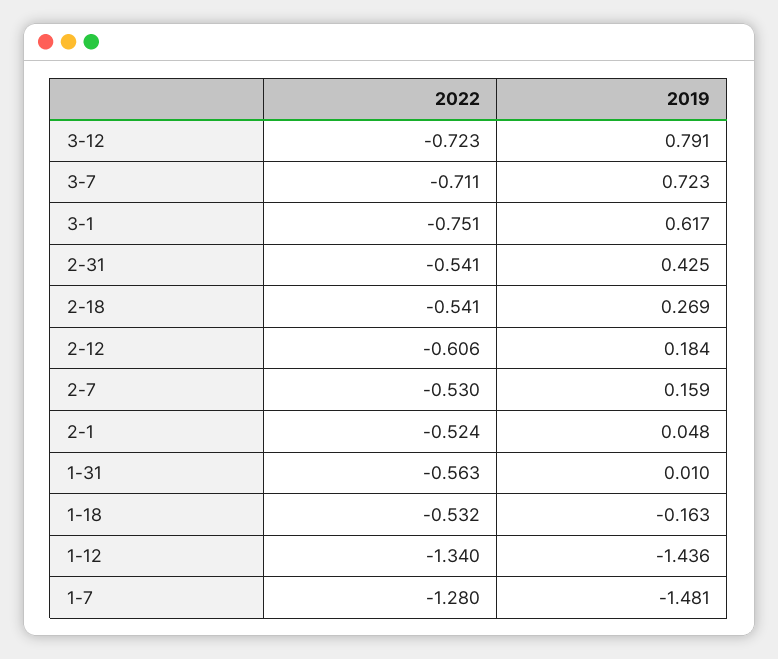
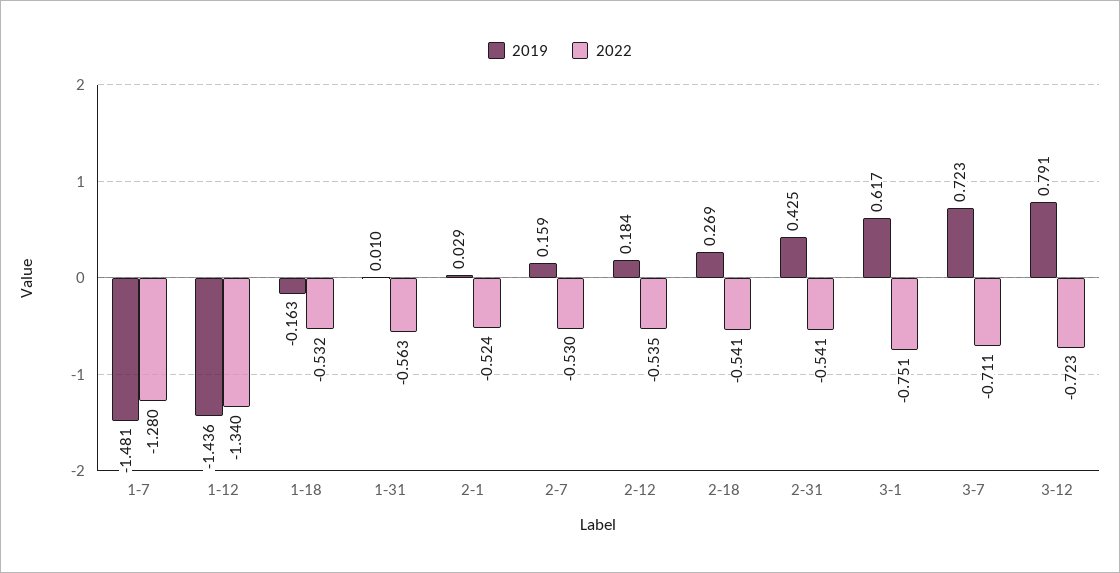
2022, 2-12: -0.606 -> -0.535
2019, 2-1: 0.048 -> 0.029

